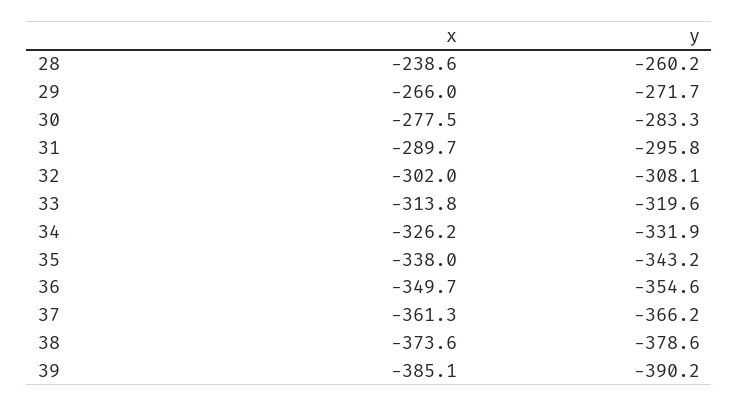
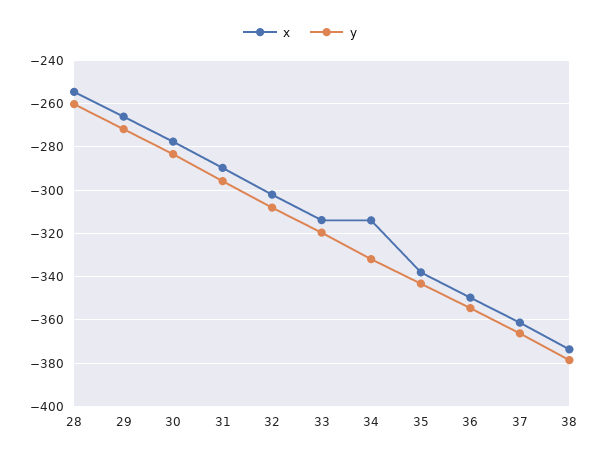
x, 28: -238.6 -> -255
x, 34: -326.2 -> -315
x, 39: -385.1 -> none
y, 39: -390.2 -> none

